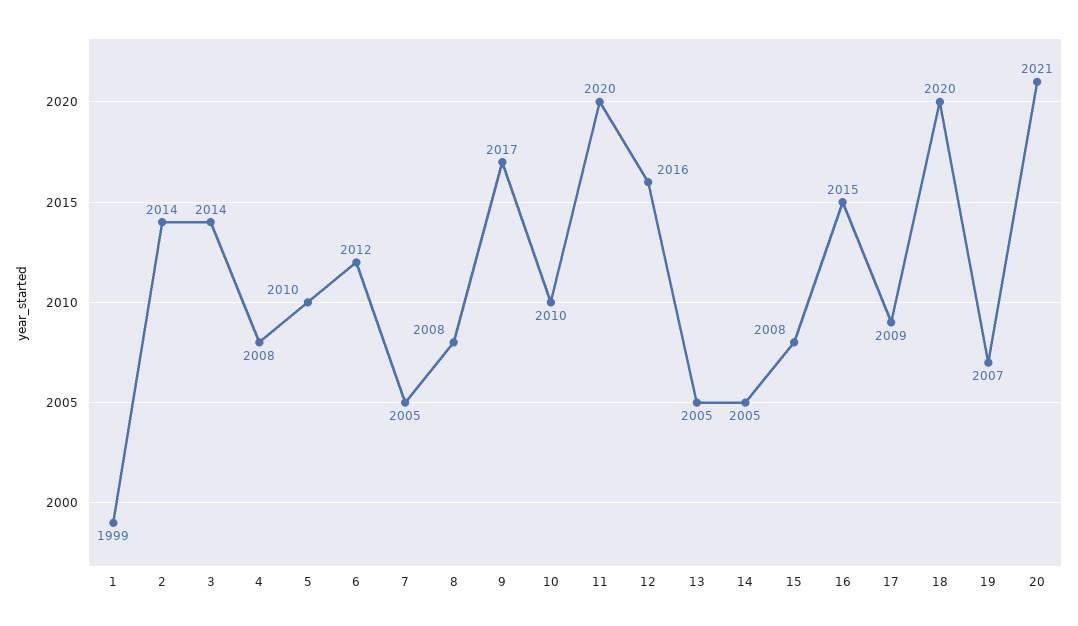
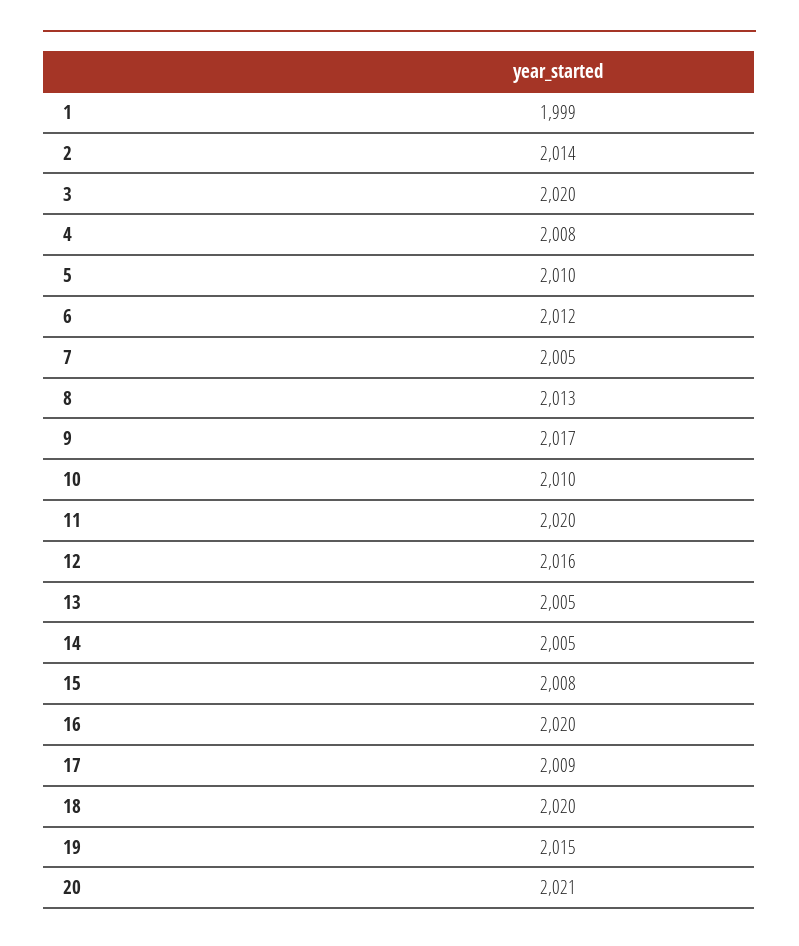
3: 2014 -> 2020
8: 2008 -> 2013
16: 2015 -> 2020
19: 2007 -> 2015

